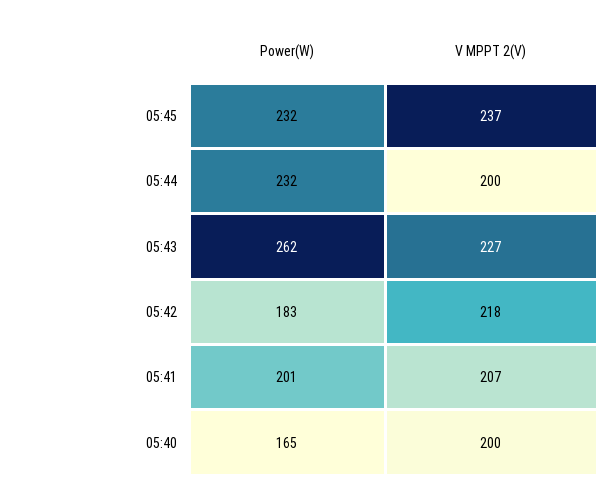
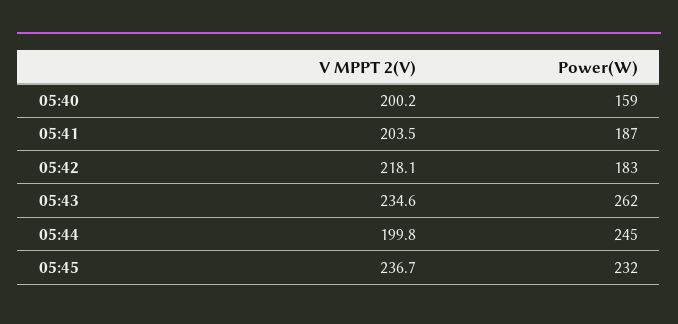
Power(W), 05:44: 232 -> 245
V MPPT 2(V), 05:43: 227 -> 234.6
Power(W), 05:41: 201 -> 187
V MPPT 2(V), 05:41: 207 -> 203.5
Power(W), 05:40: 165 -> 159

